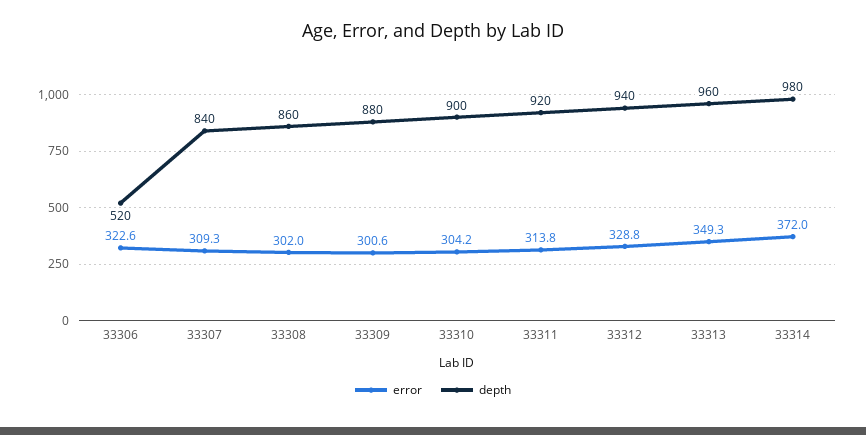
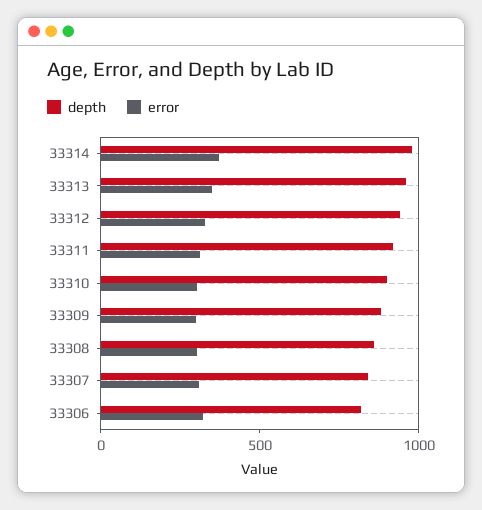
depth, 33306: 520 -> 800

